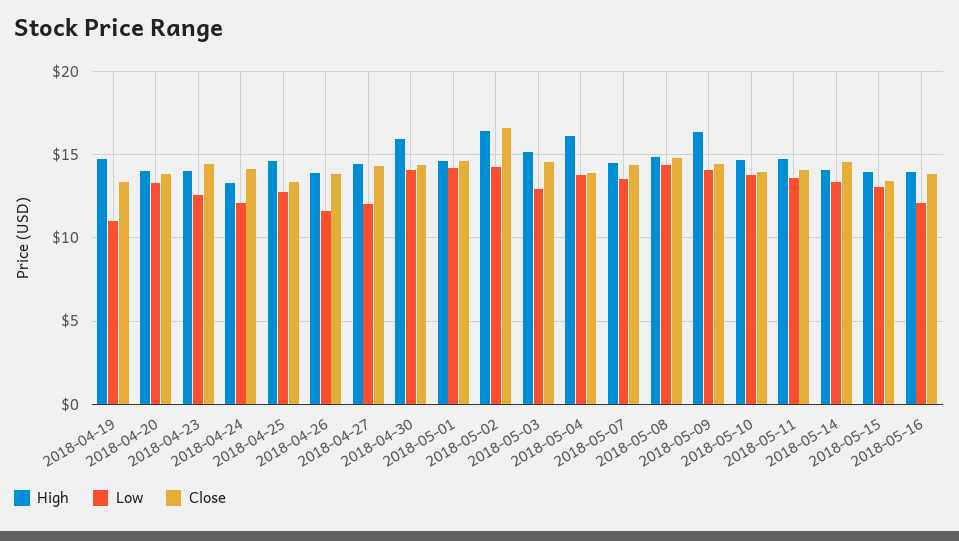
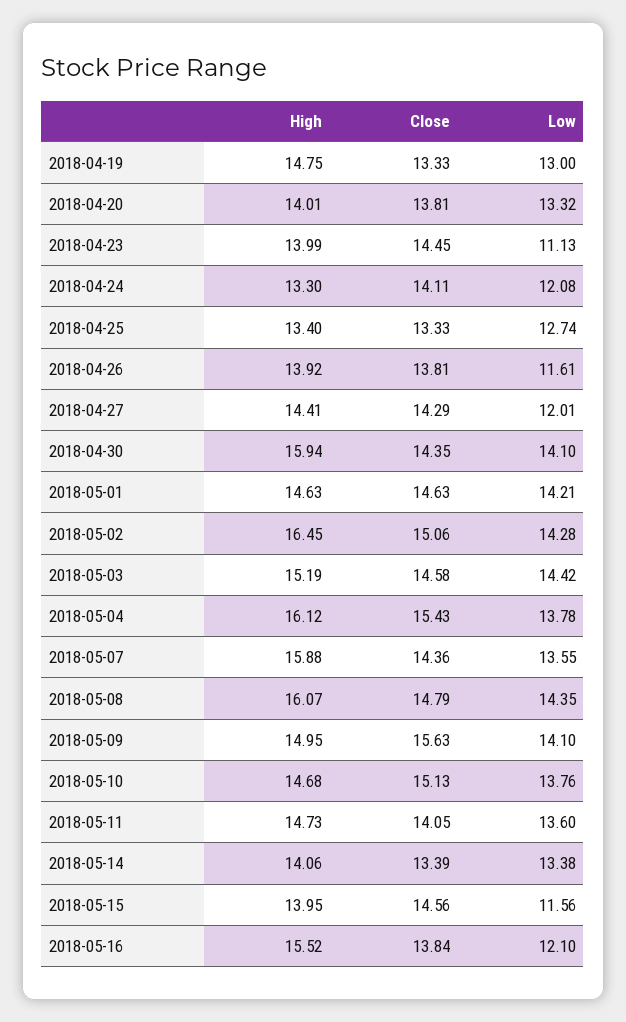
Low, 2018-04-19: 11 -> 13
Low, 2018-04-23: 12.5 -> 11.13
High, 2018-04-25: 14.5 -> 13.4
Close, 2018-05-02: 16.5 -> 15.06
Low, 2018-05-03: 13 -> 14.42
Close, 2018-05-04: 14 -> 15.43
High, 2018-05-07: 14.5 -> 15.88
High, 2018-05-08: 15 -> 16.07
High, 2018-05-09: 16.5 -> 14.95
Close, 2018-05-09: 14.5 -> 15.63
Close, 2018-05-10: 14 -> 15.13
Close, 2018-05-14: 14.5 -> 13.39
Low, 2018-05-15: 13 -> 11.56
Close, 2018-05-15: 13.5 -> 14.56
High, 2018-05-16: 14 -> 15.52

